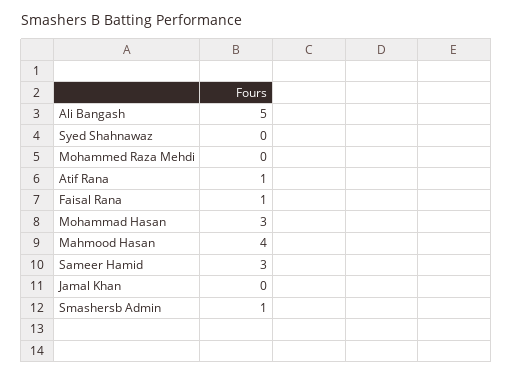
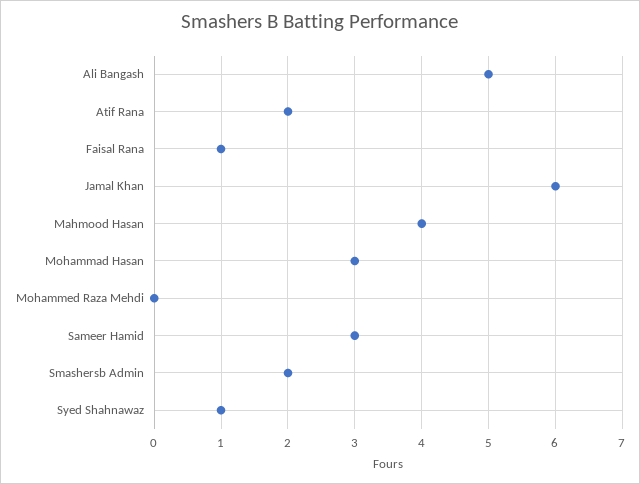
Syed Shahnawaz: 0 -> 1
Atif Rana: 1 -> 2
Jamal Khan: 0 -> 6
Smashersb Admin: 1 -> 2

